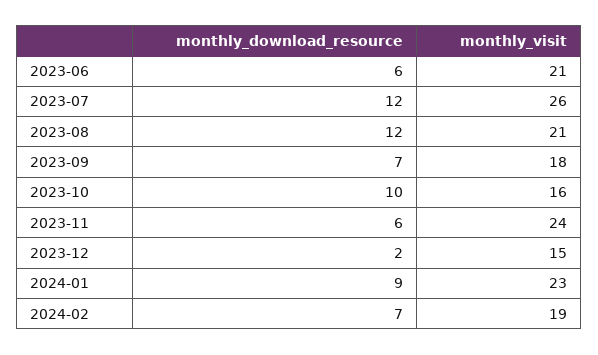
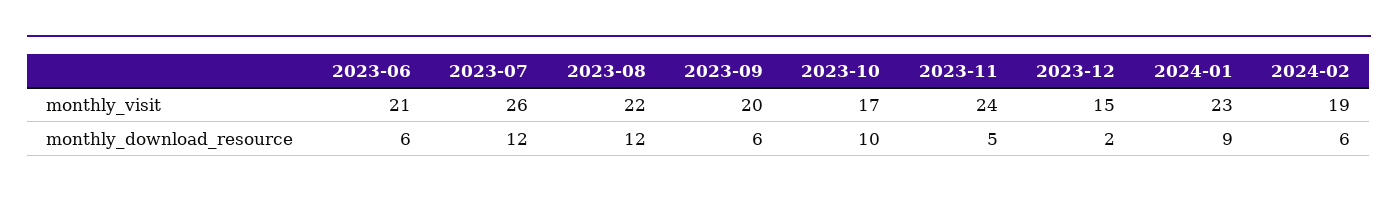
monthly_visit, 2023-08: 21 -> 22
monthly_download_resource, 2023-09: 7 -> 6
monthly_visit, 2023-09: 18 -> 20
monthly_visit, 2023-10: 16 -> 17
monthly_download_resource, 2023-11: 6 -> 5
monthly_download_resource, 2024-02: 7 -> 6

